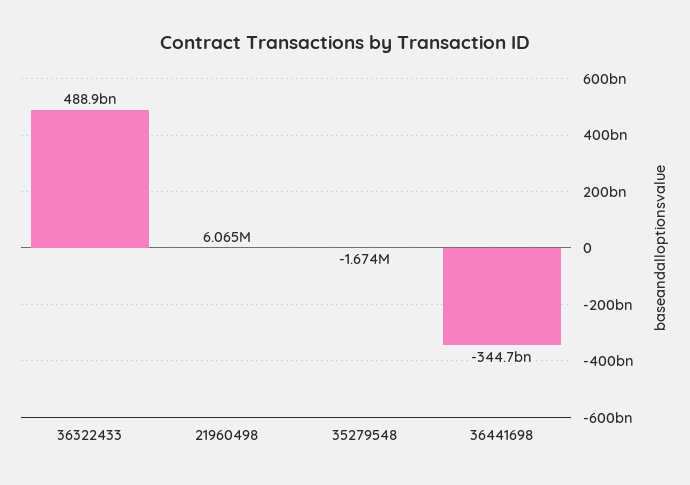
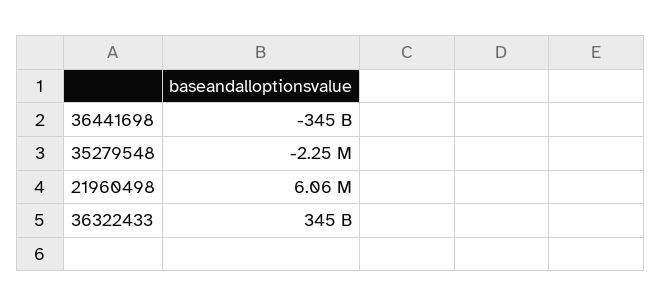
36322433: 488900000000 -> 345000000000
35279548: -1674000 -> -2250000

